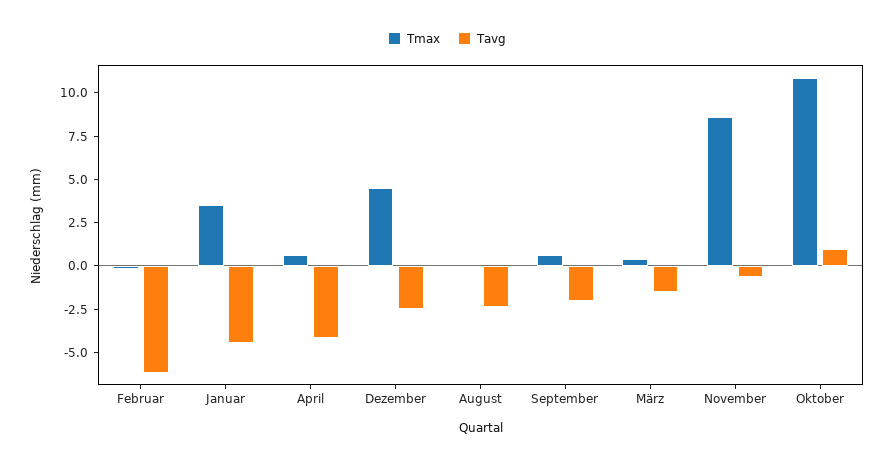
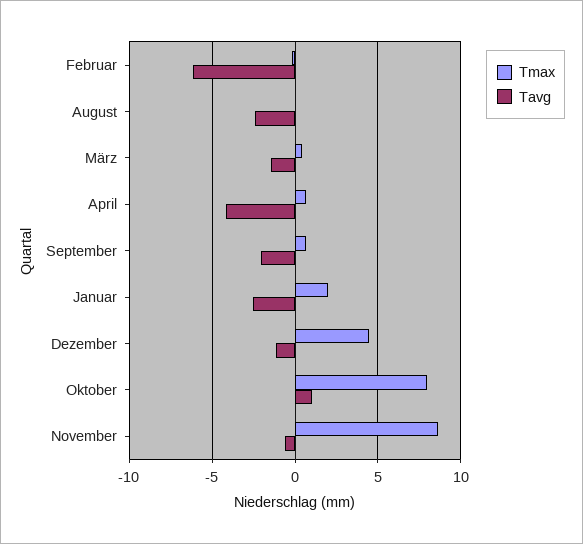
Tmax, Januar: 3.5 -> 2
Tavg, Januar: -4.5 -> -2.5
Tavg, Dezember: -2.5 -> -1
Tmax, Oktober: 11 -> 8

